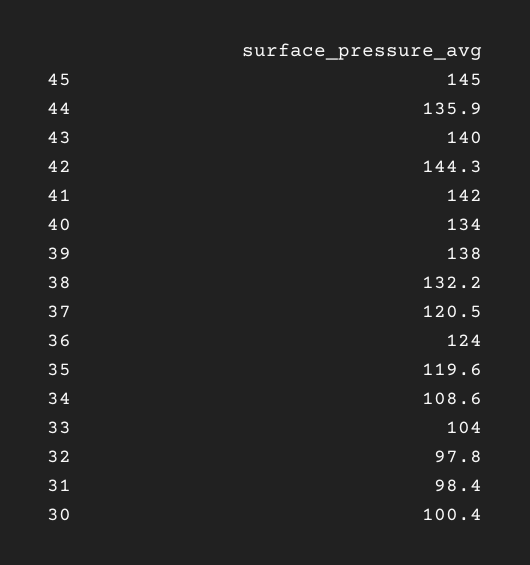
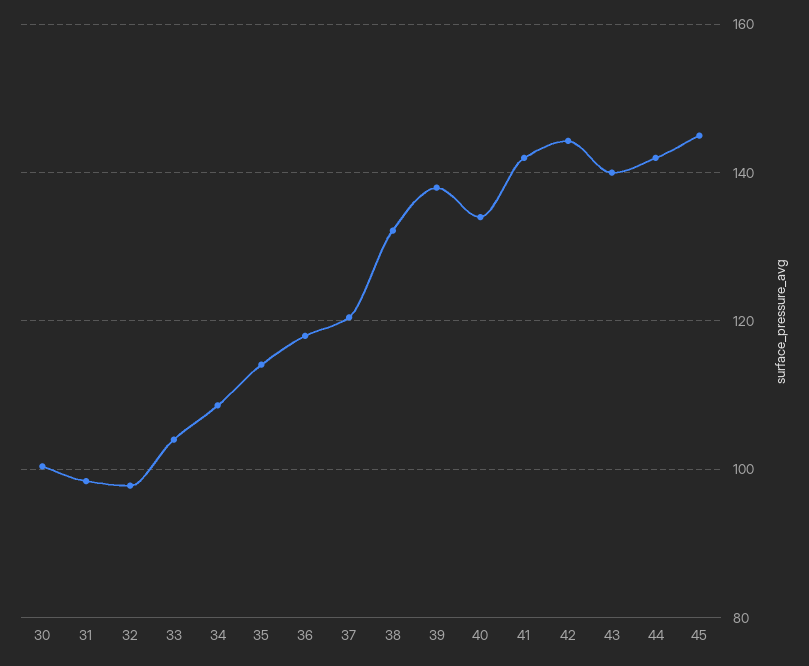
44: 135.9 -> 142
36: 124 -> 118
35: 119.6 -> 114

